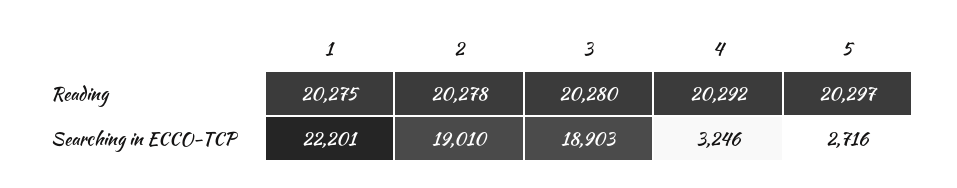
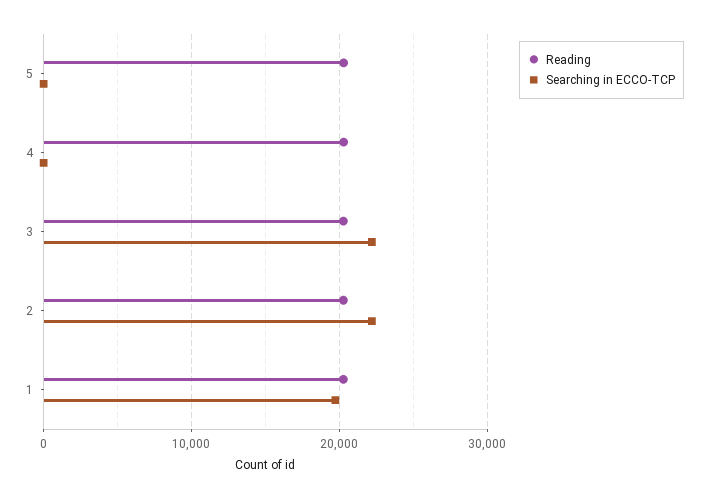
Searching in ECCO-TCP, 1: 22201 -> 20000
Searching in ECCO-TCP, 2: 19010 -> 22000
Searching in ECCO-TCP, 3: 18903 -> 22000
Searching in ECCO-TCP, 4: 3246 -> 0
Searching in ECCO-TCP, 5: 2716 -> 0

